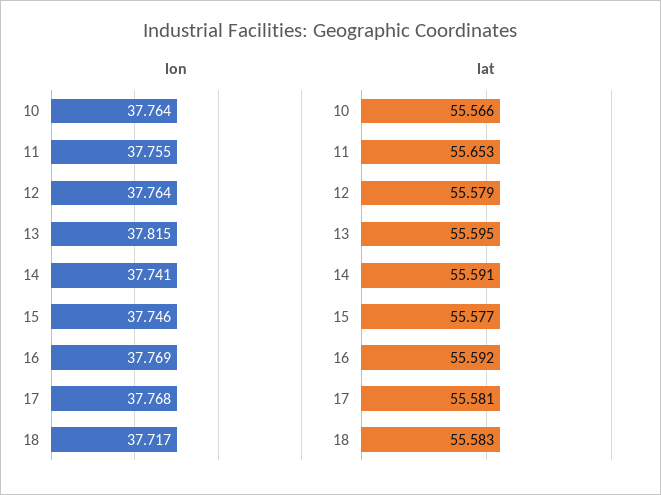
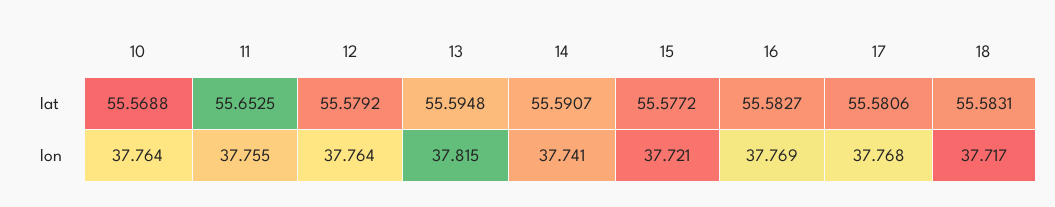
lon, 15: 37.746 -> 37.721
lat, 10: 55.566 -> 55.5688
lat, 16: 55.592 -> 55.5827

